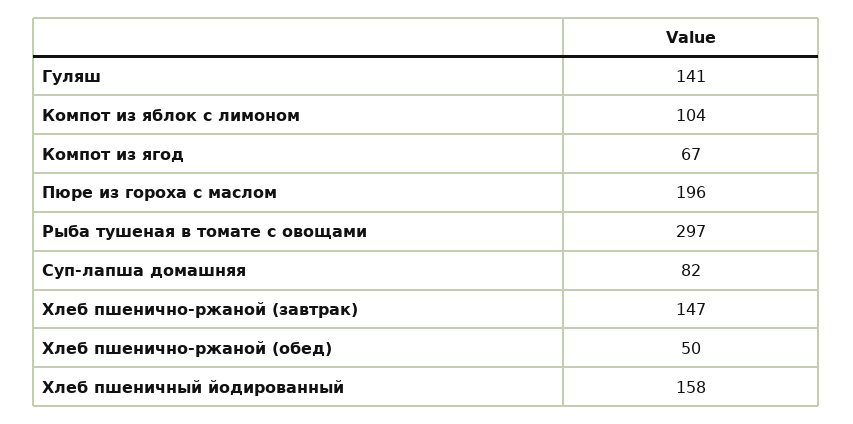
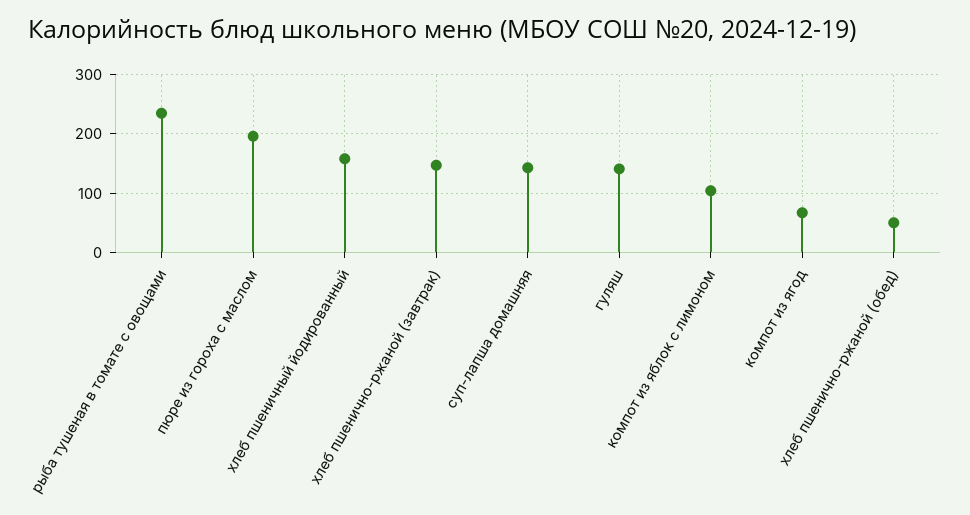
Рыба тушеная в томате с овощами: 297 -> 240
Суп-лапша домашняя: 82 -> 140

